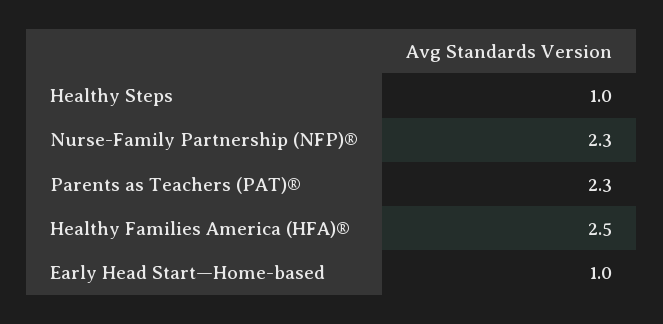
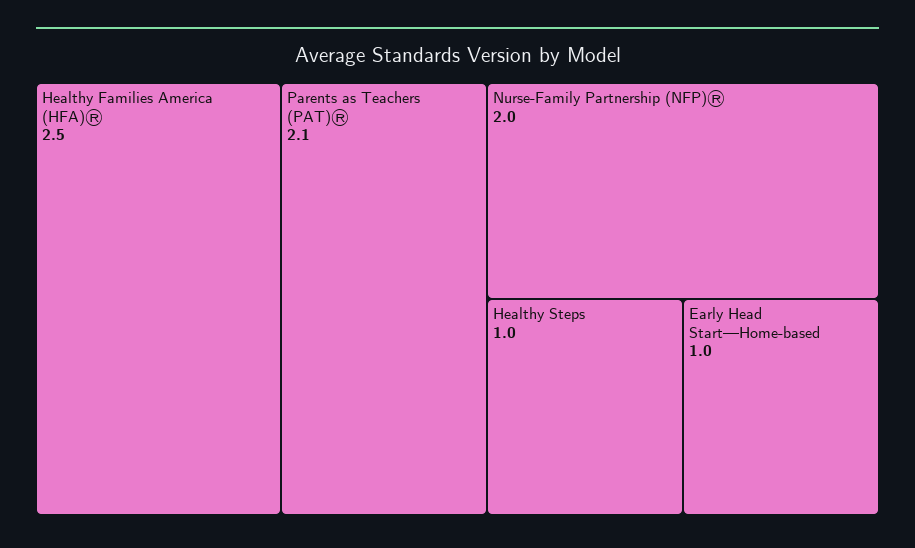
Nurse-Family Partnership (NFP)®: 2.3 -> 2
Parents as Teachers (PAT)®: 2.3 -> 2.1

